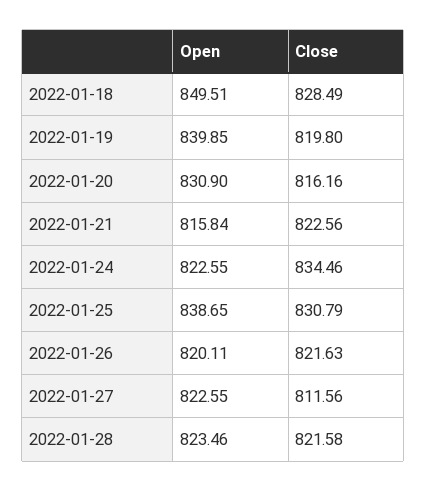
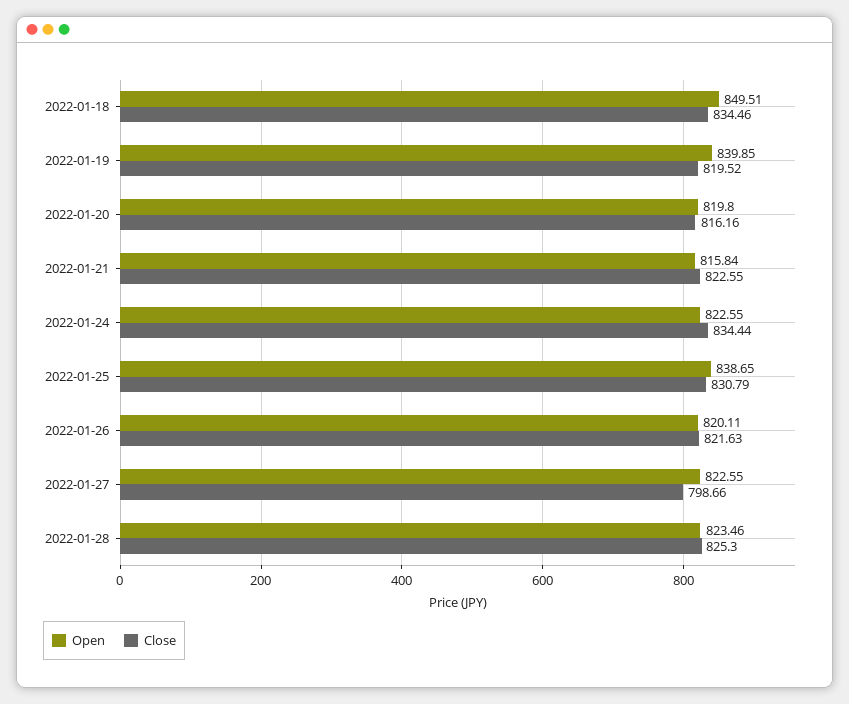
Close, 2022-01-18: 828.49 -> 834.46
Close, 2022-01-19: 819.8 -> 819.52
Open, 2022-01-20: 830.9 -> 819.8
Close, 2022-01-21: 822.56 -> 822.55
Close, 2022-01-24: 834.46 -> 834.44
Close, 2022-01-27: 811.56 -> 798.66
Close, 2022-01-28: 821.58 -> 825.3

